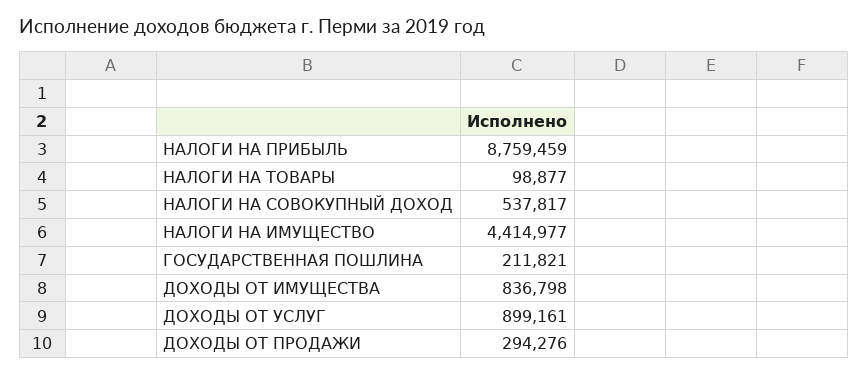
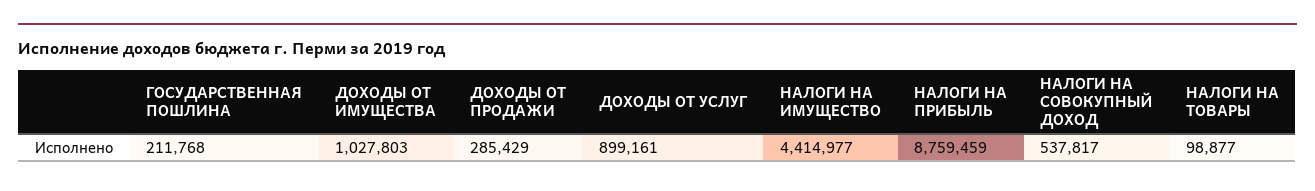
ГОСУДАРСТВЕННАЯ ПОШЛИНА: 211821 -> 211768
ДОХОДЫ ОТ ИМУЩЕСТВА: 836798 -> 1027803
ДОХОДЫ ОТ ПРОДАЖИ: 294276 -> 285429

